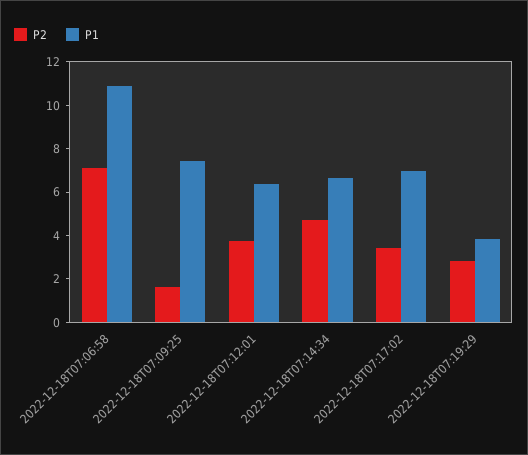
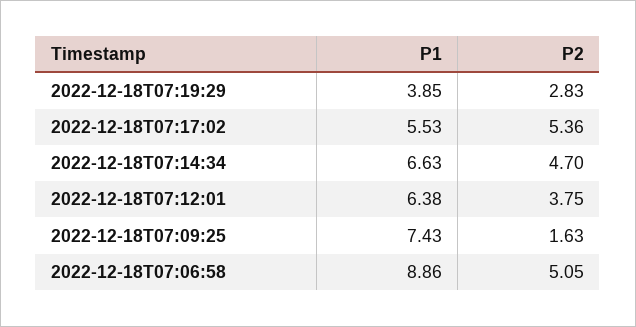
P2, 2022-12-18T07:06:58: 7 -> 5.05
P1, 2022-12-18T07:06:58: 11 -> 8.86
P2, 2022-12-18T07:17:02: 3.5 -> 5.36
P1, 2022-12-18T07:17:02: 7 -> 5.53

